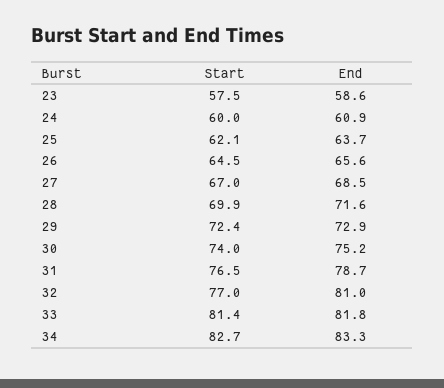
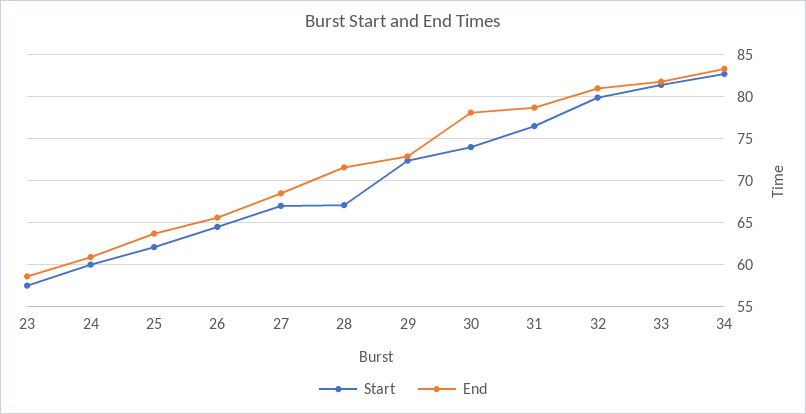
Start, 28: 69.9 -> 67
End, 30: 75.2 -> 78
Start, 32: 77 -> 80

